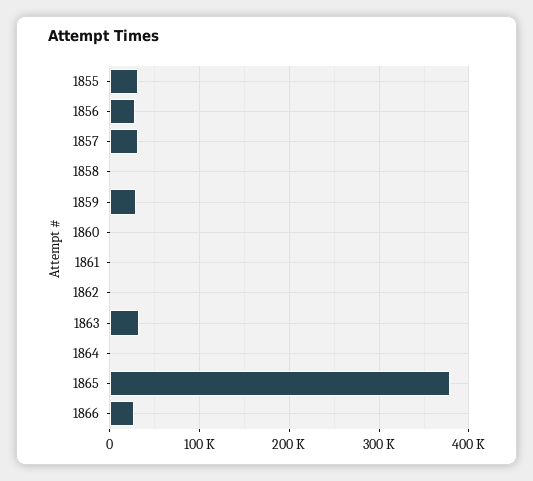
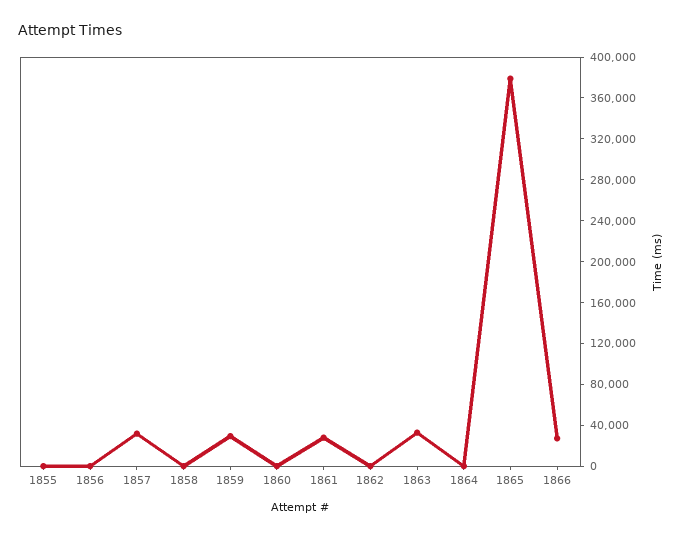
1855: 30000 -> 0
1856: 30000 -> 0
1861: 0 -> 30000

